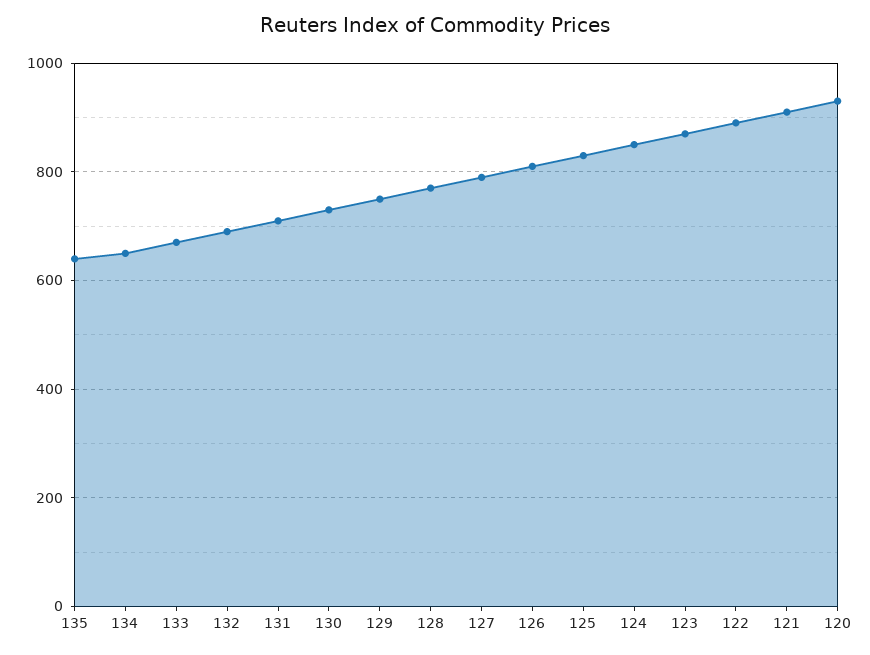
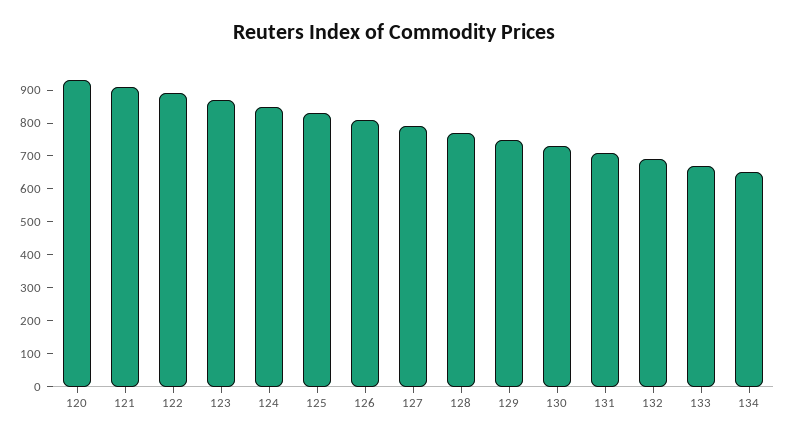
135: 640 -> none

